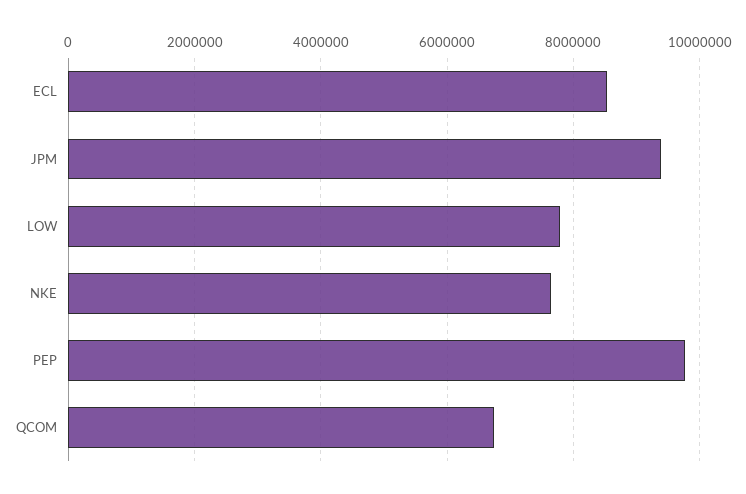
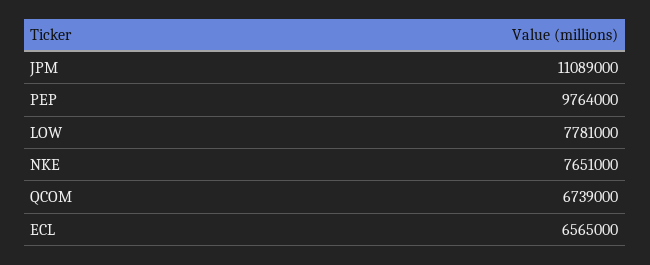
ECL: 8600000 -> 6565000
JPM: 9400000 -> 11089000

